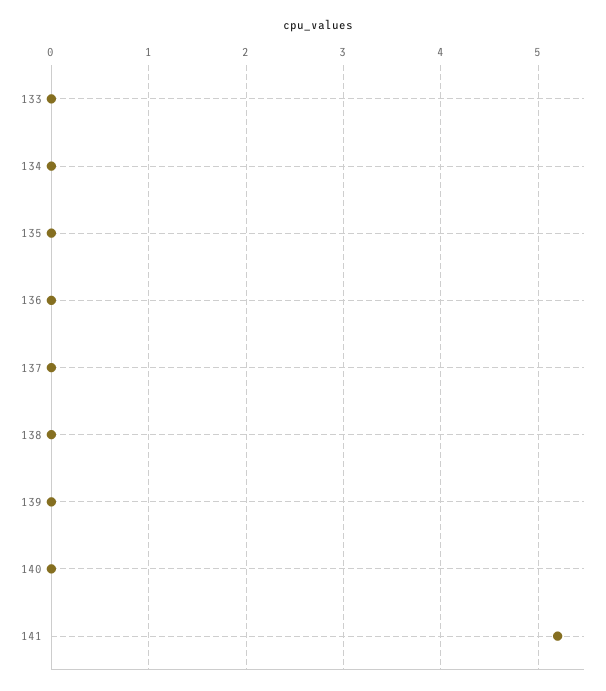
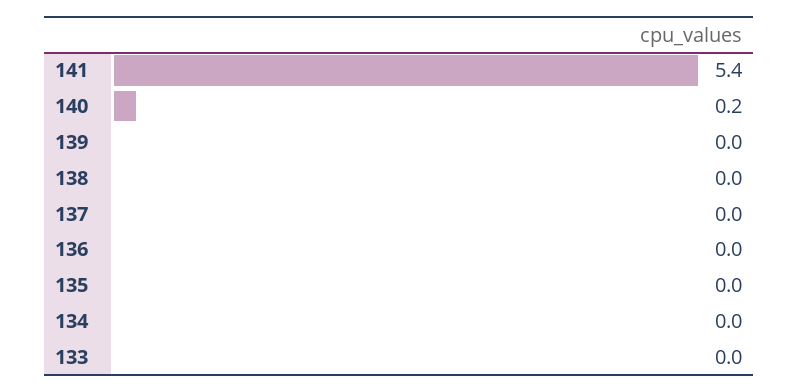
140: 0 -> 0.2
141: 5.2 -> 5.4

